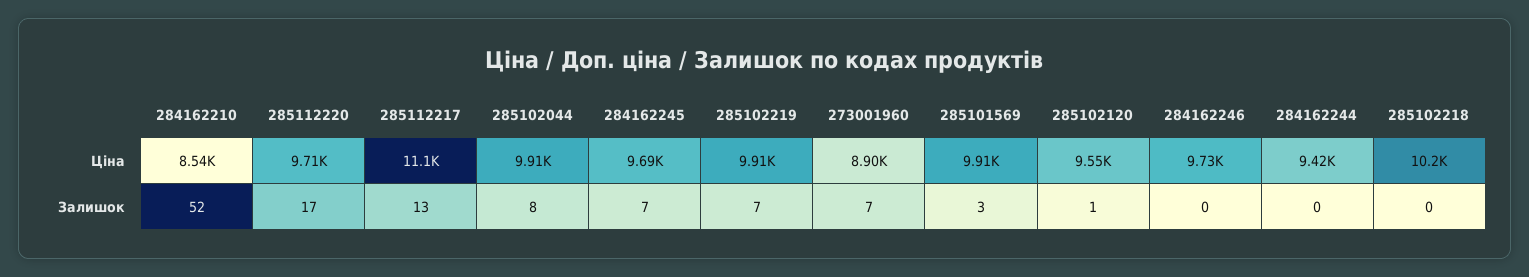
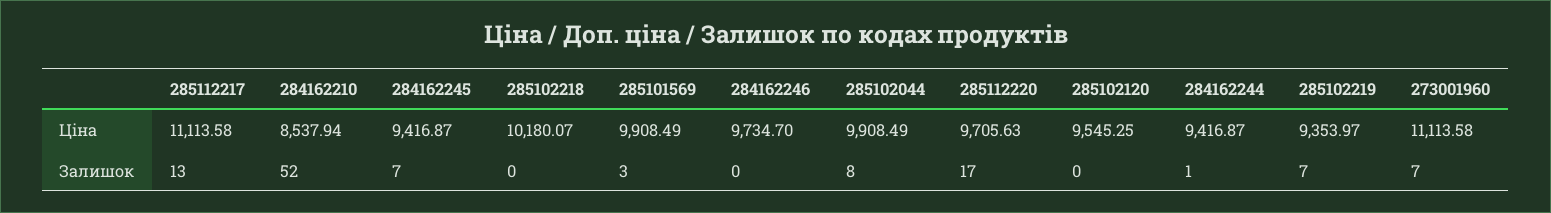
284162245, Ціна: 9690 -> 9416.87
285102219, Ціна: 9910 -> 9353.97
273001960, Ціна: 8900 -> 11113.58
285102120, Залишок: 1 -> 0
284162244, Залишок: 0 -> 1

